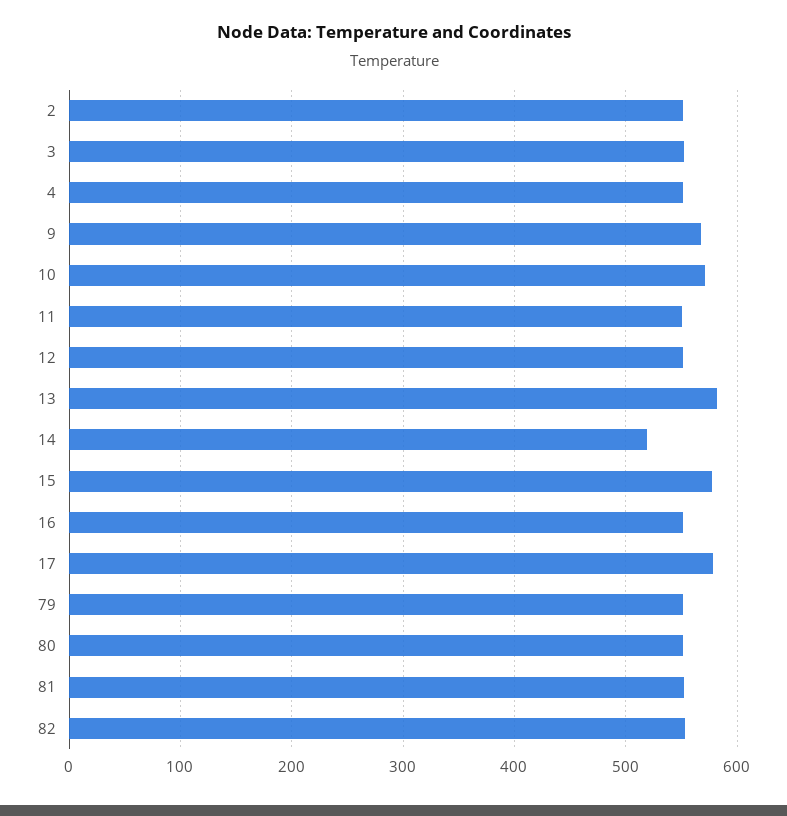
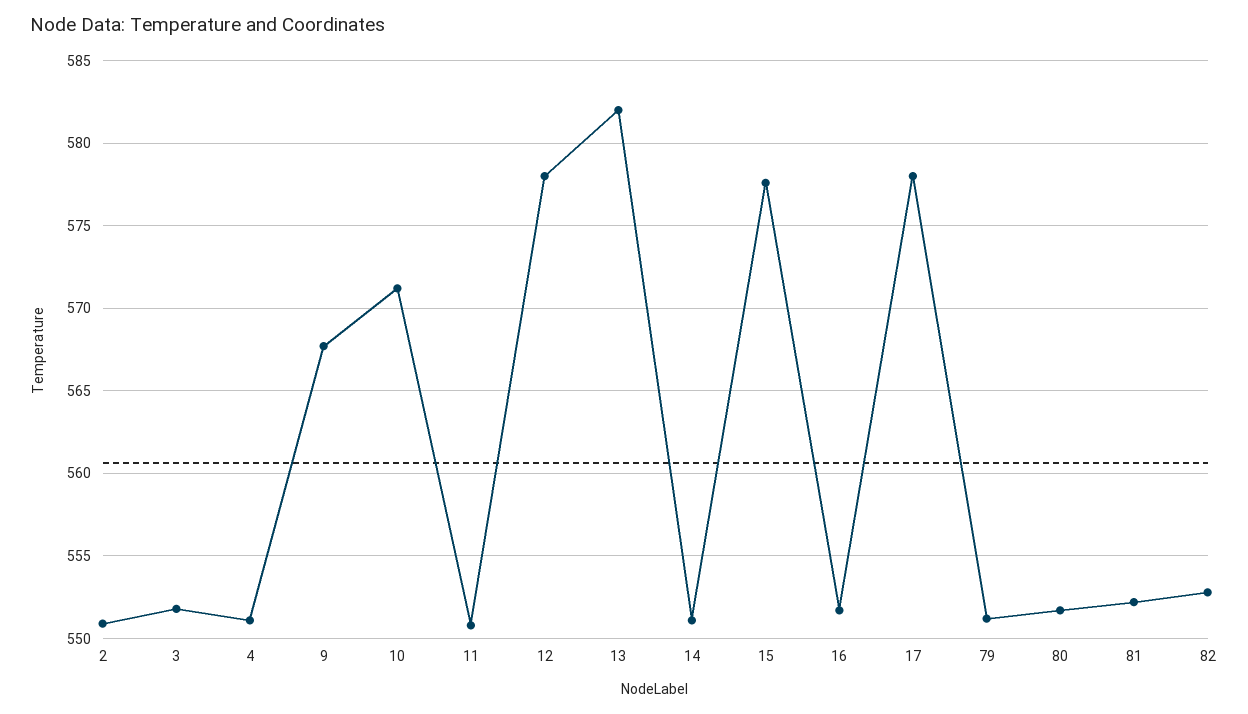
12: 550 -> 578
14: 520 -> 551

